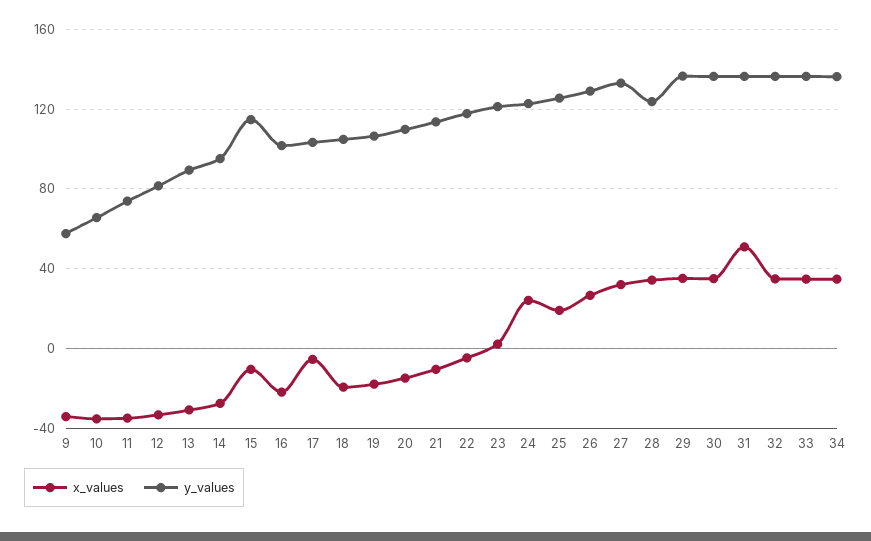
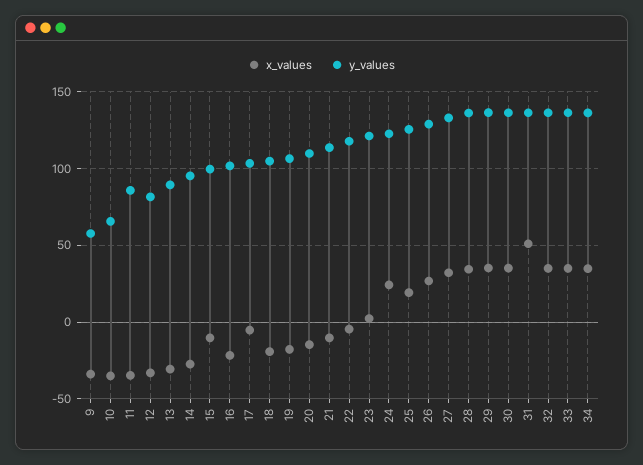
y_values, 11: 75 -> 85
y_values, 15: 115 -> 100
y_values, 28: 125 -> 135

